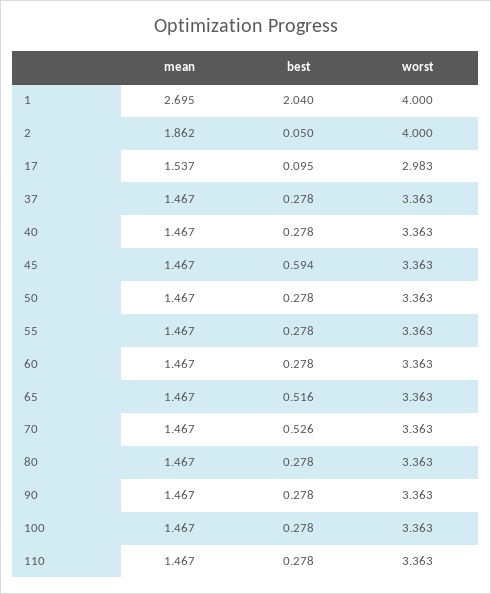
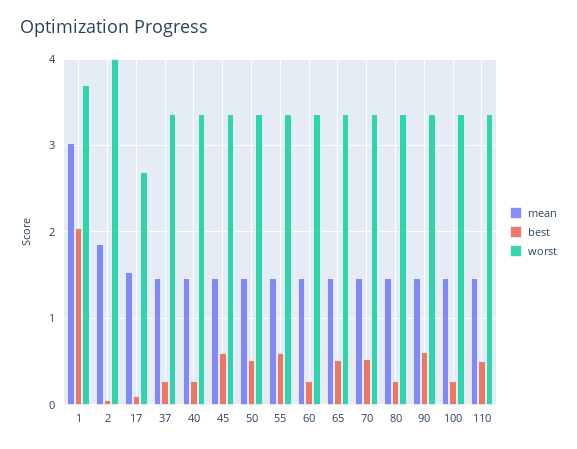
mean, 1: 2.695 -> 3
worst, 1: 4 -> 3.7
worst, 17: 2.983 -> 2.7
best, 50: 0.278 -> 0.5
best, 55: 0.278 -> 0.6
best, 90: 0.278 -> 0.6
best, 110: 0.278 -> 0.5

